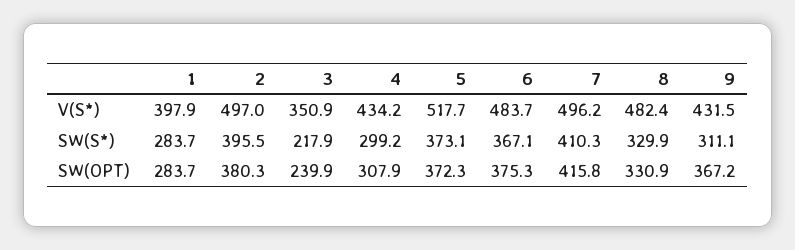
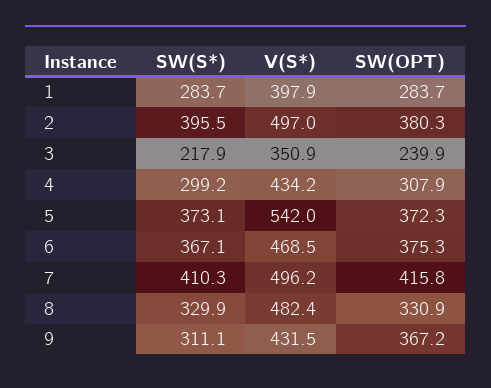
5, V(S*): 517.7 -> 542
6, V(S*): 483.7 -> 468.5

